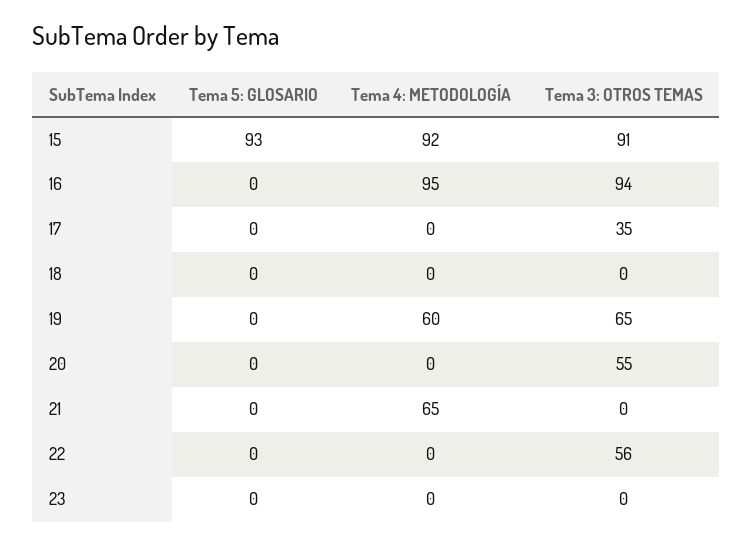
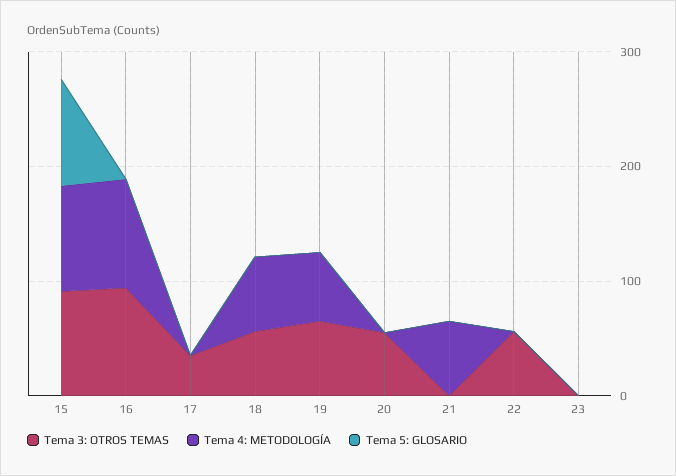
Tema 4: METODOLOGÍA, 18: 0 -> 60
Tema 3: OTROS TEMAS, 18: 0 -> 60

